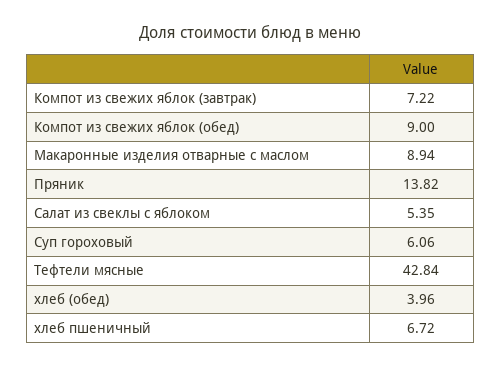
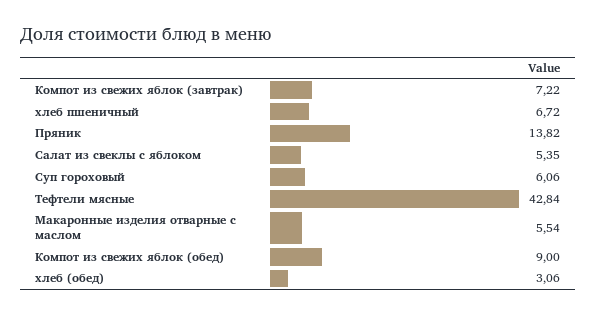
Макаронные изделия отварные с маслом: 8.94 -> 5.54
хлеб (обед): 3.96 -> 3.06

